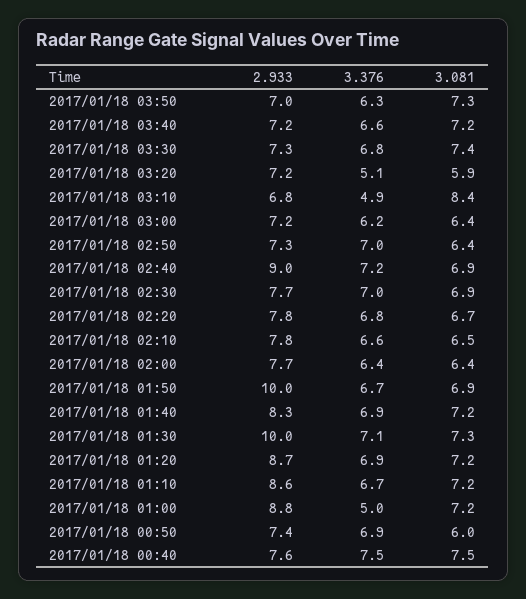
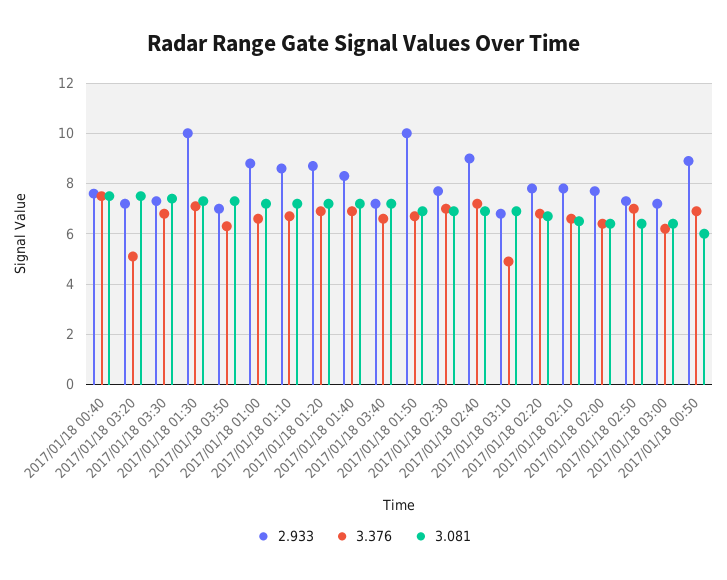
3.081, 2017/01/18 03:20: 5.9 -> 7.5
3.081, 2017/01/18 03:10: 8.4 -> 7
3.376, 2017/01/18 01:00: 5 -> 6.5
2.933, 2017/01/18 00:50: 7.4 -> 9

